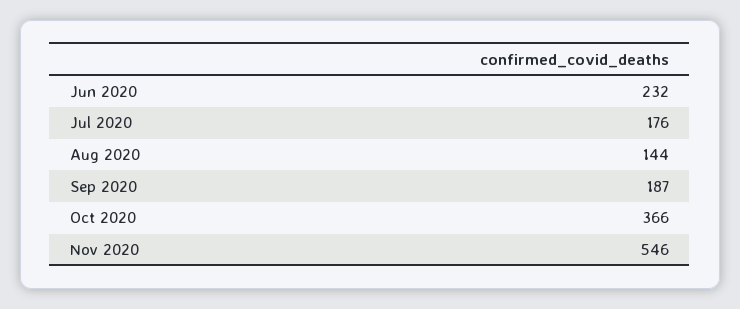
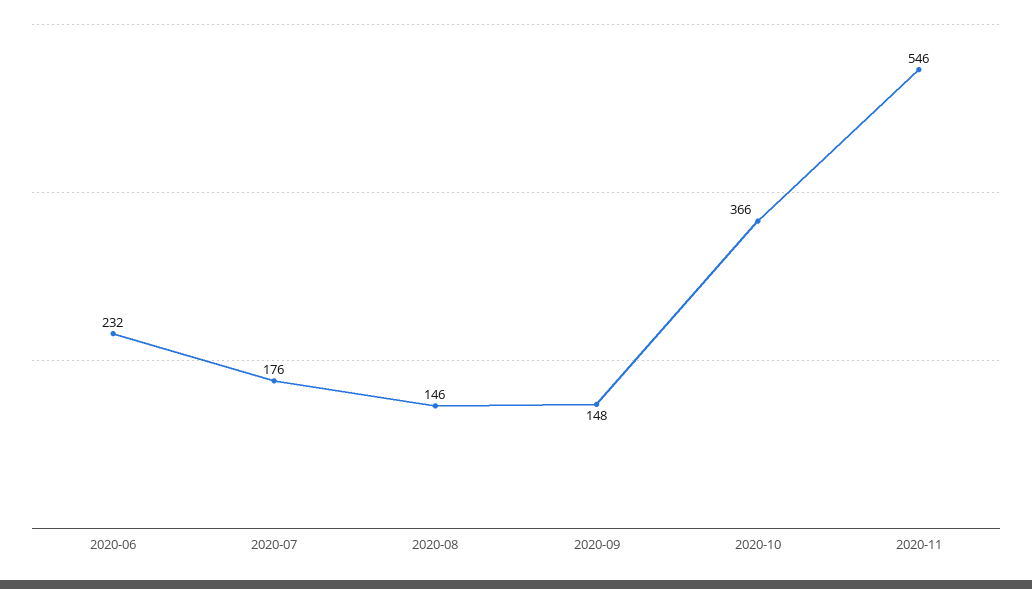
Aug 2020: 144 -> 146
Sep 2020: 187 -> 148

